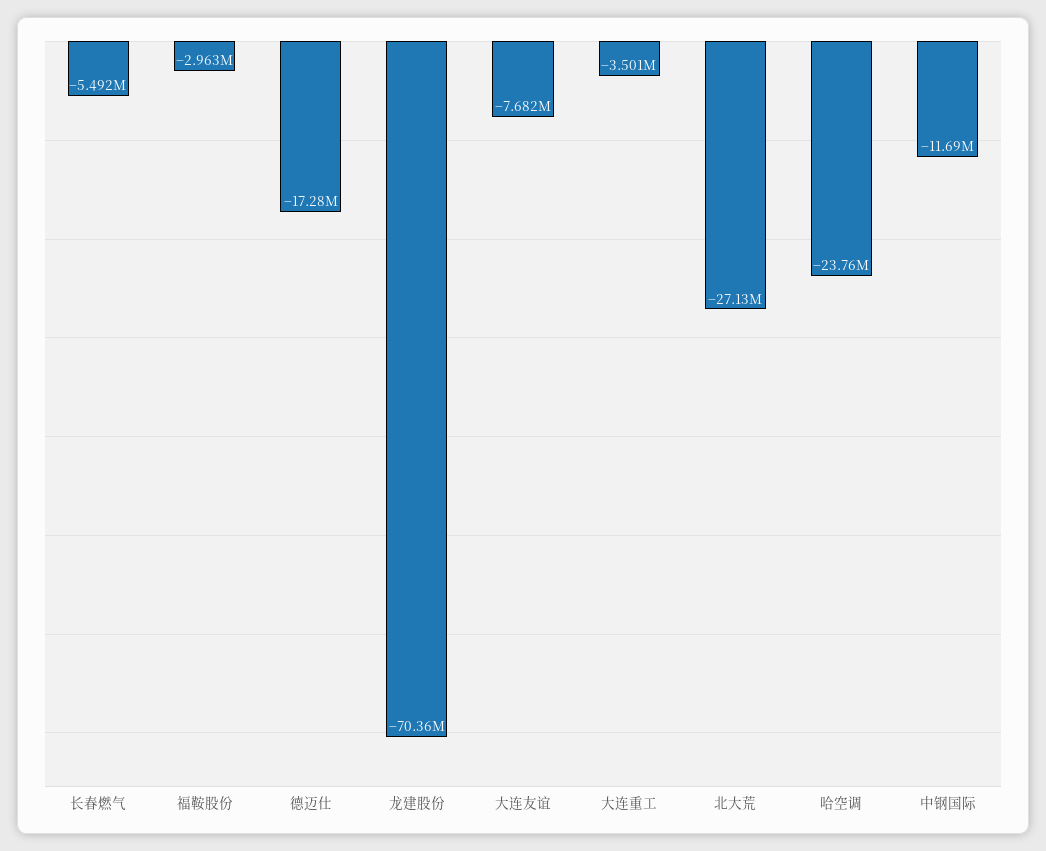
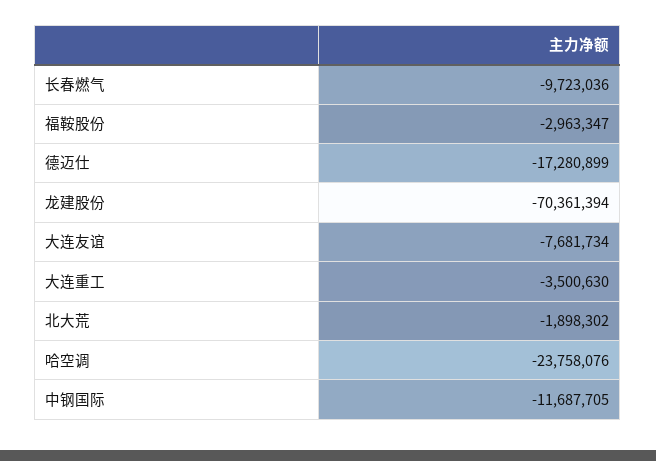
长春燃气: -5492000 -> -9723036
北大荒: -27130000 -> -1898302

